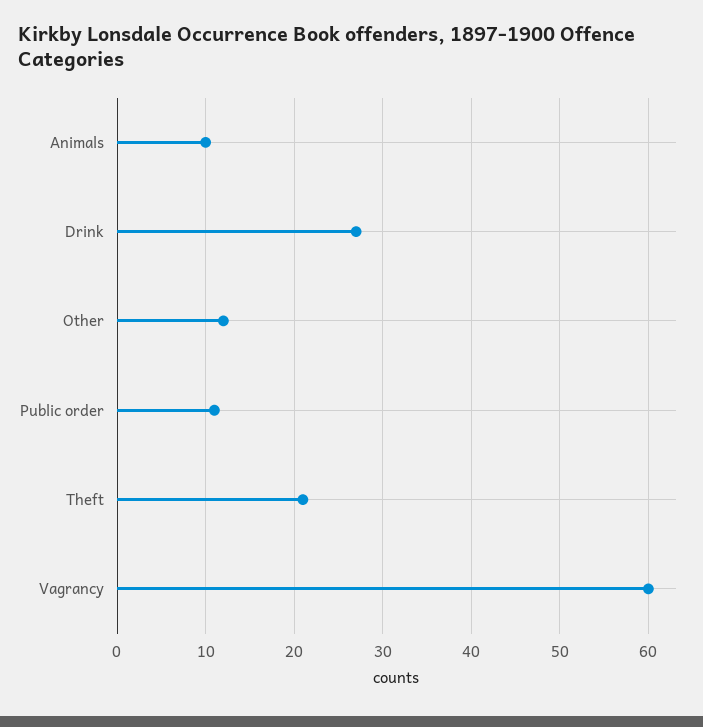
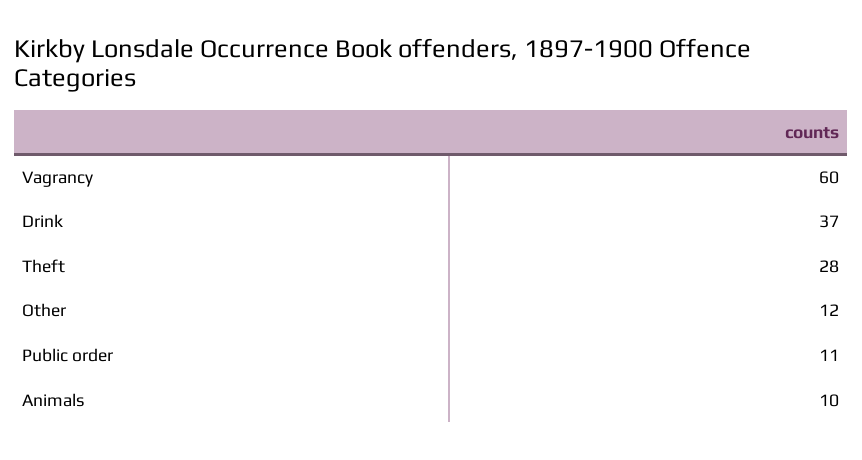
Drink: 27 -> 37
Theft: 21 -> 28

